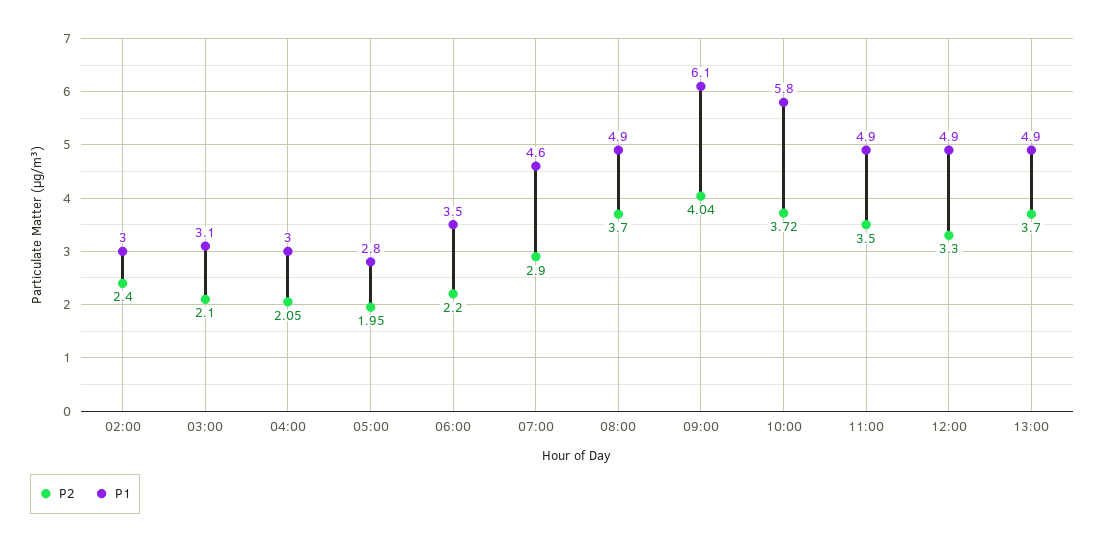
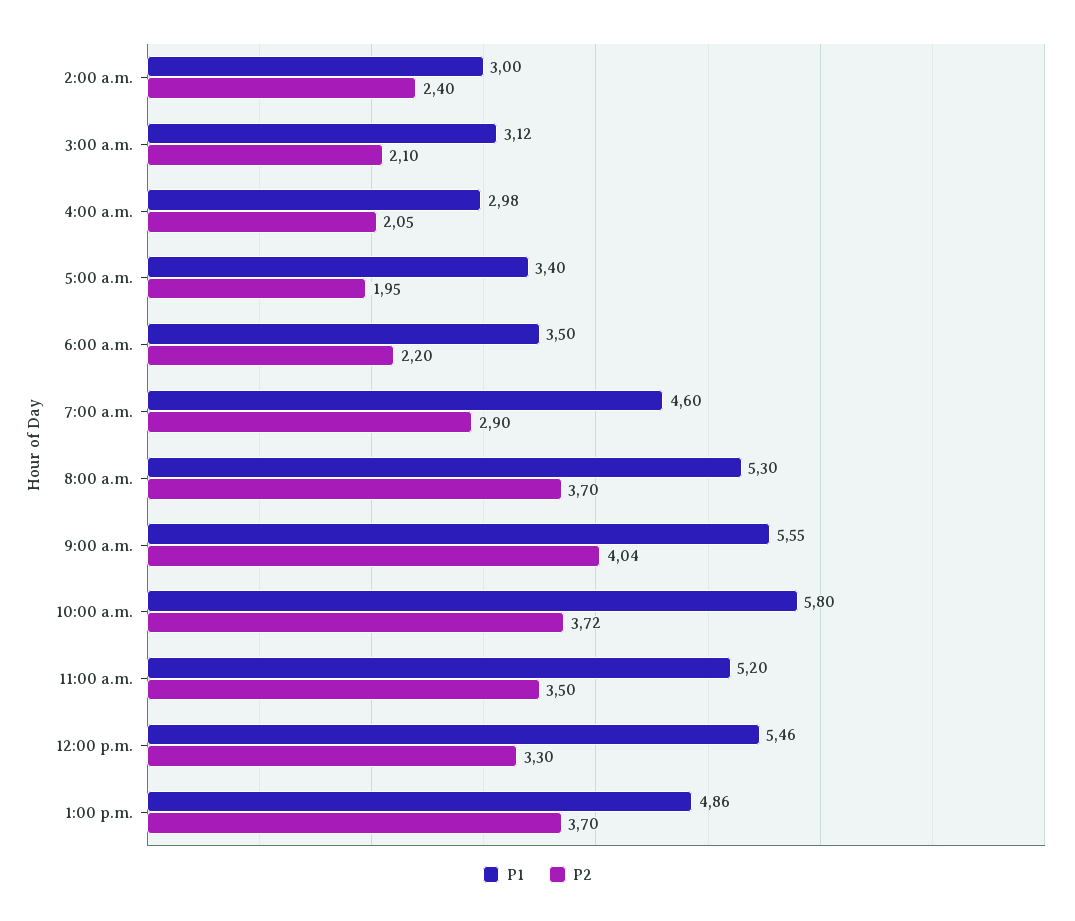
P1, 05:00: 2.8 -> 3.4
P1, 08:00: 4.9 -> 5.3
P1, 09:00: 6.1 -> 5.55
P1, 11:00: 4.9 -> 5.2
P1, 12:00: 4.9 -> 5.46

